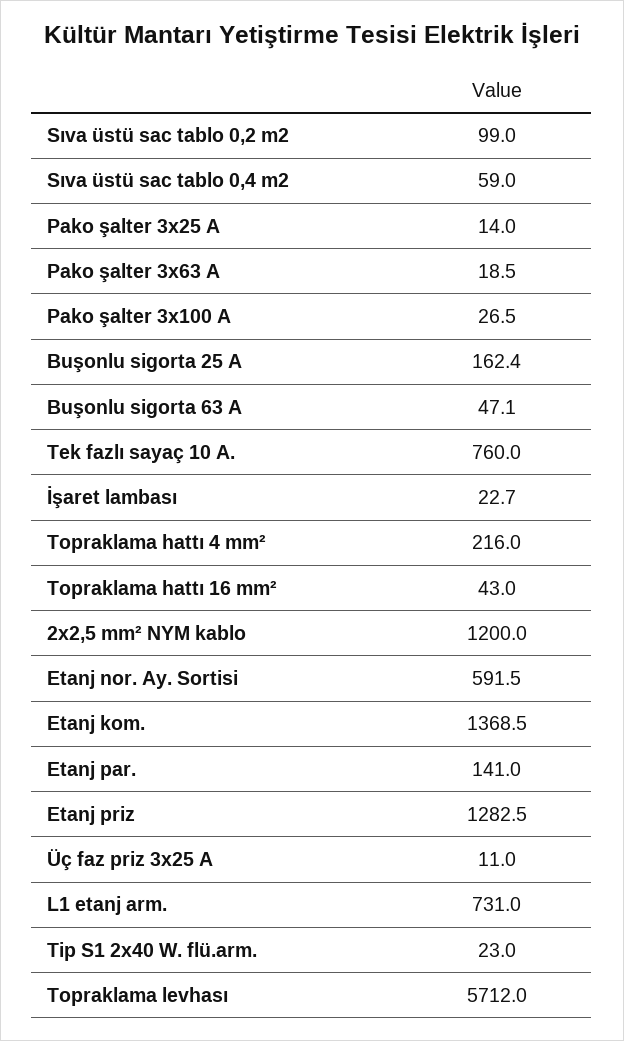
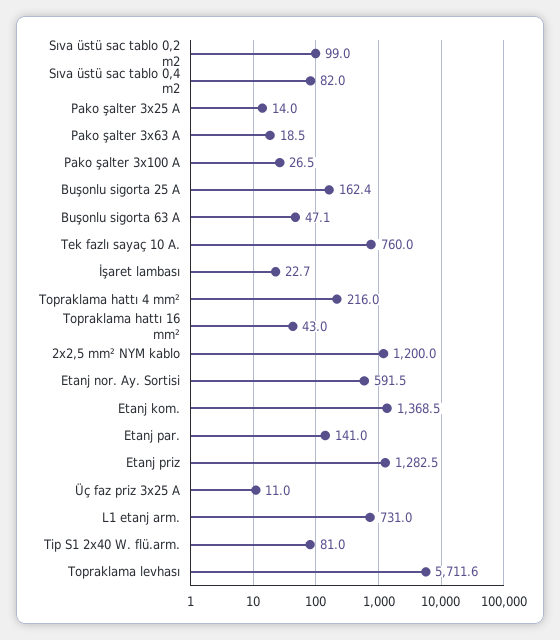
Sıva üstü sac tablo 0,4 m2: 59 -> 82
Tip S1 2x40 W. flü.arm.: 23 -> 81
Topraklama levhası: 5712 -> 5711.6

